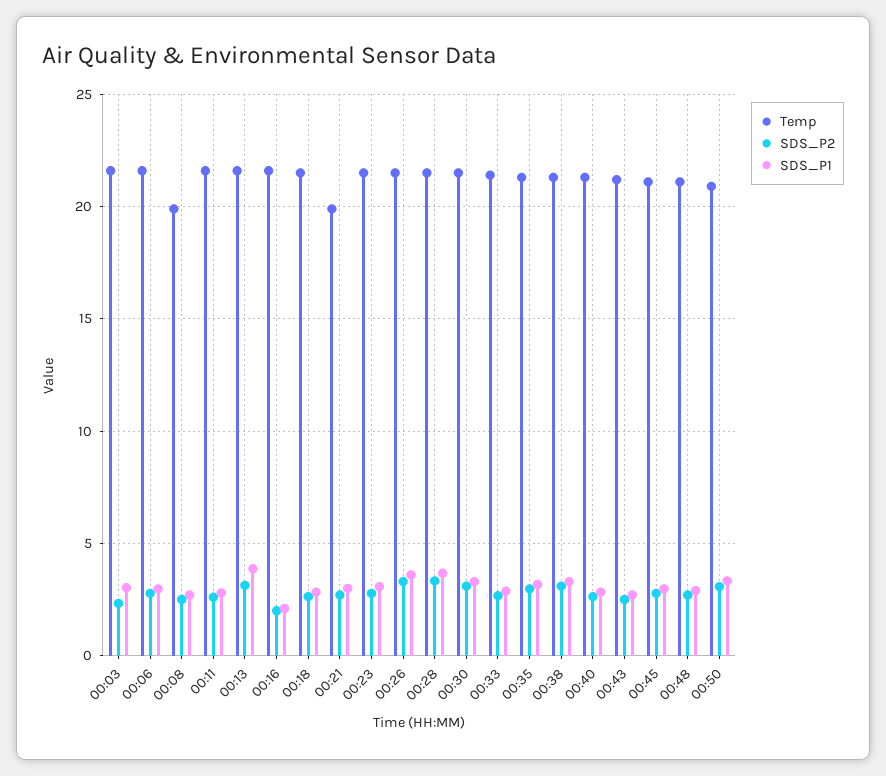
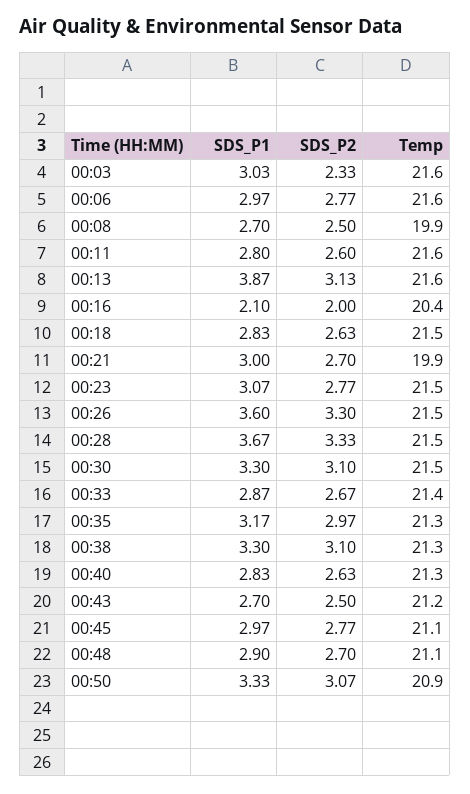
Temp, 00:16: 21.5 -> 20.4

